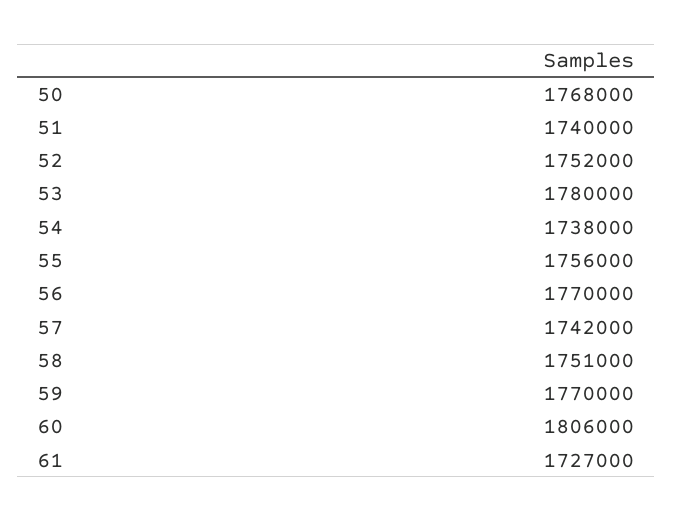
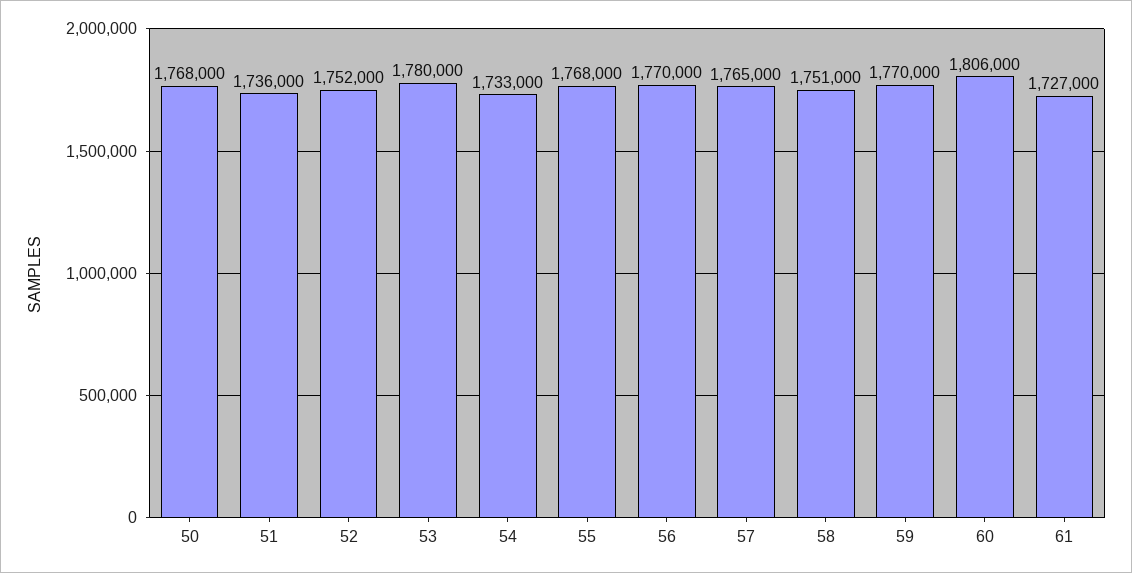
51: 1740000 -> 1736000
54: 1738000 -> 1733000
55: 1756000 -> 1768000
57: 1742000 -> 1765000

